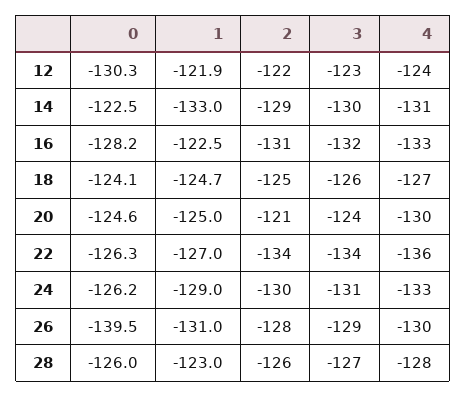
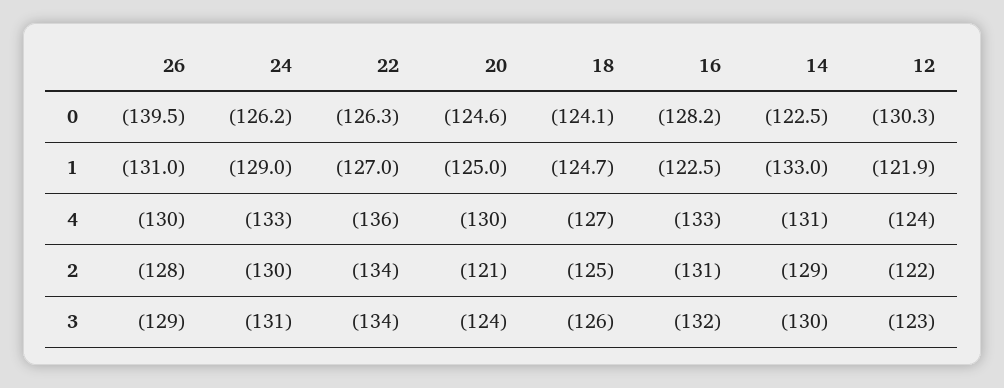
0, 28: -126 -> none
1, 28: -123 -> none
2, 28: -126 -> none
3, 28: -127 -> none
4, 28: -128 -> none

